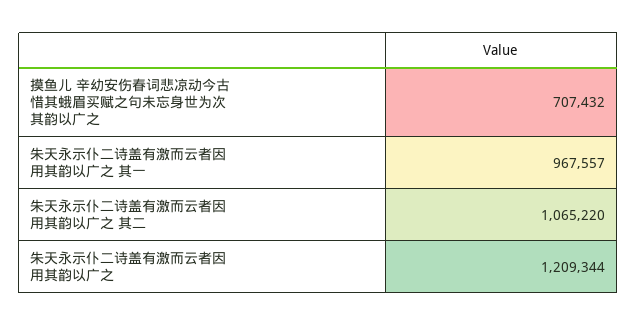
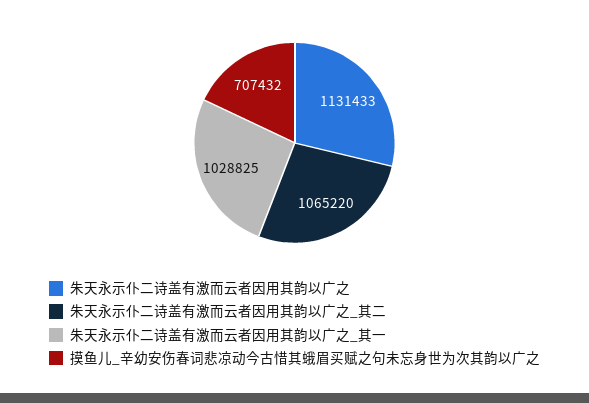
朱天永示仆二诗盖有激而云者因用其韵以广之 其一: 967557 -> 1028825
朱天永示仆二诗盖有激而云者因用其韵以广之: 1209344 -> 1131433

